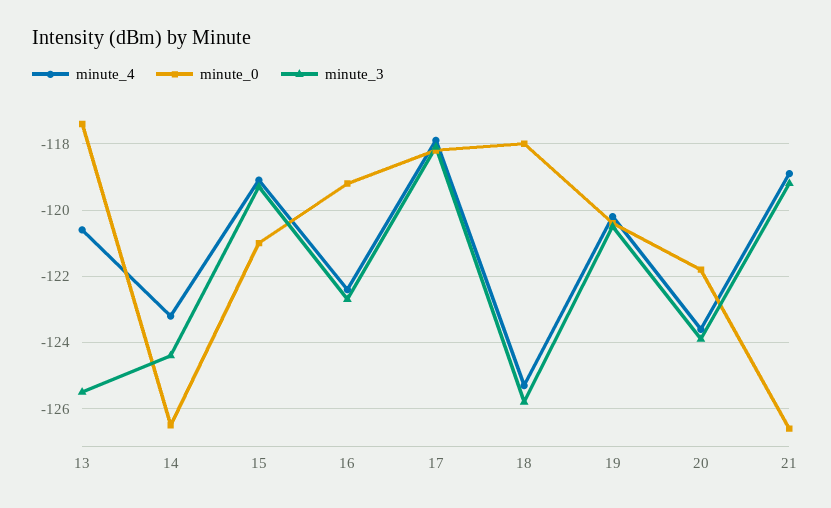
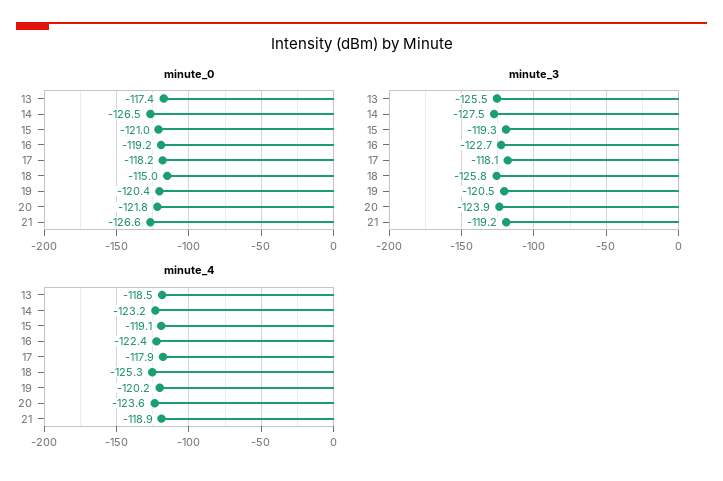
minute_4, 13: -120.5 -> -118.5
minute_3, 14: -124.5 -> -127.5
minute_0, 18: -118 -> -115

